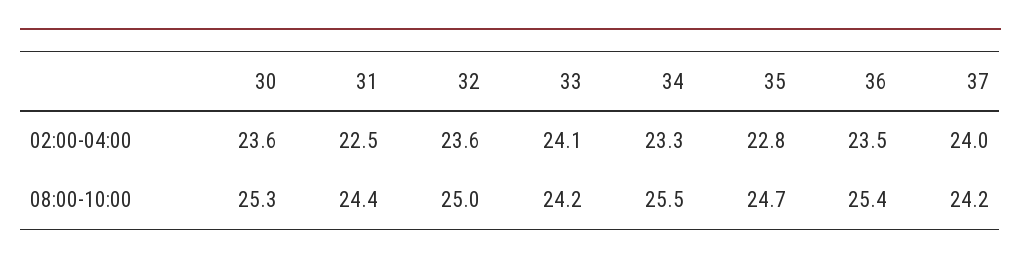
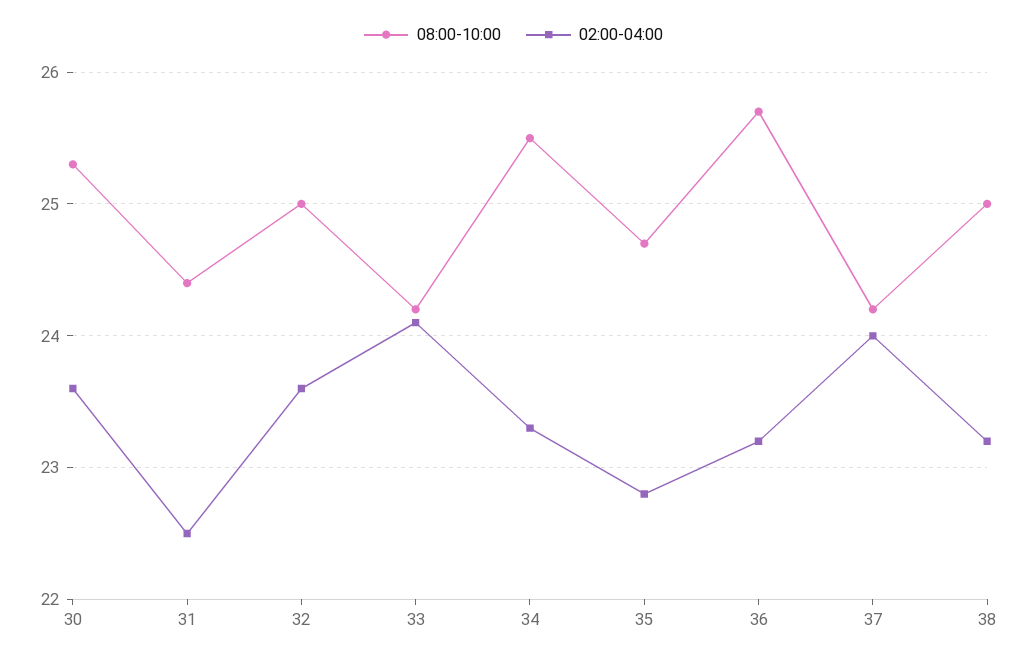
02:00-04:00, 36: 23.5 -> 23.2
08:00-10:00, 36: 25.4 -> 25.7
08:00-10:00, 38: none -> 25
02:00-04:00, 38: none -> 23.2

